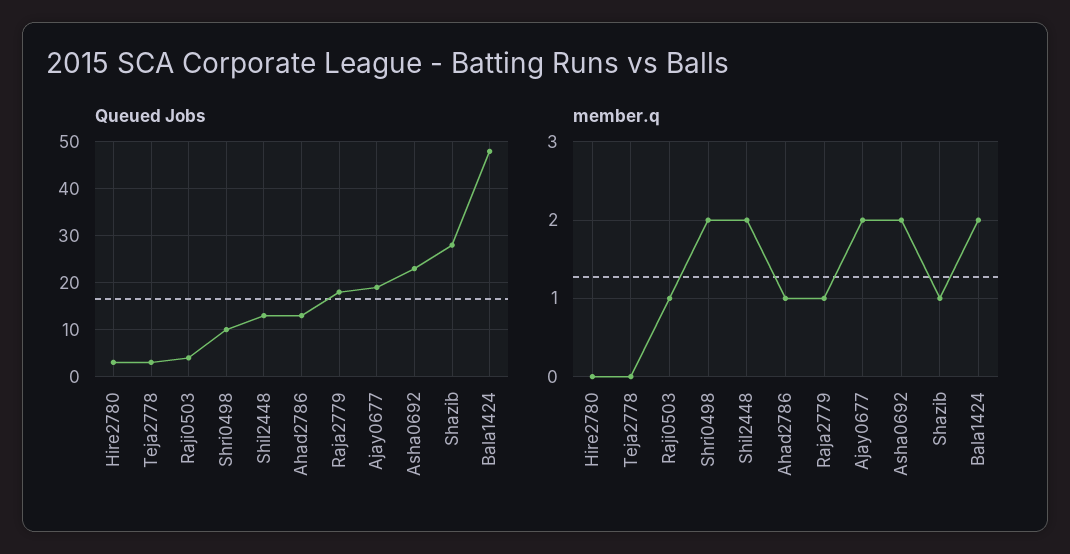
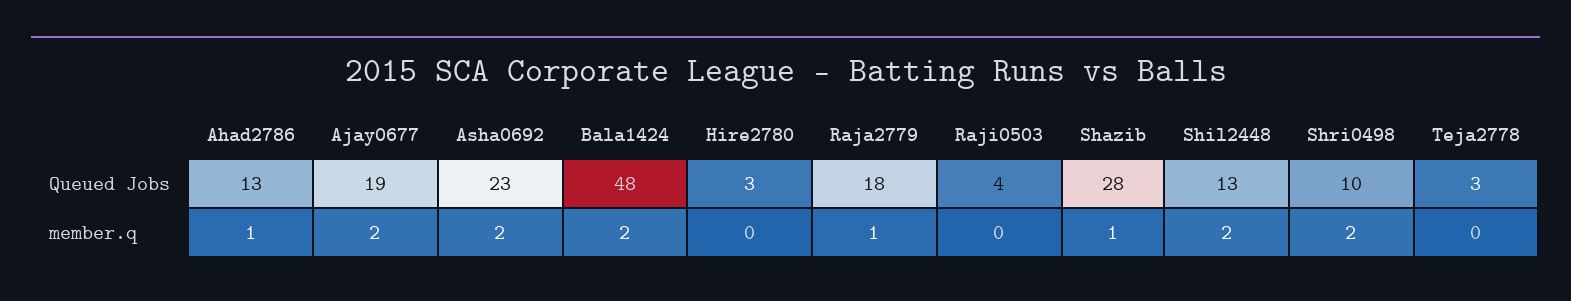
member.q, Raji0503: 1 -> 0

